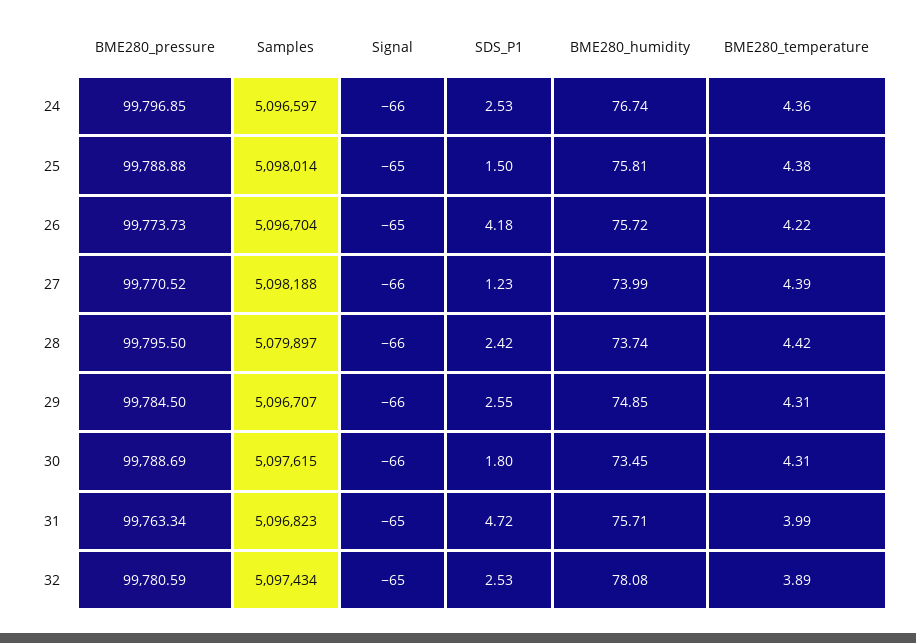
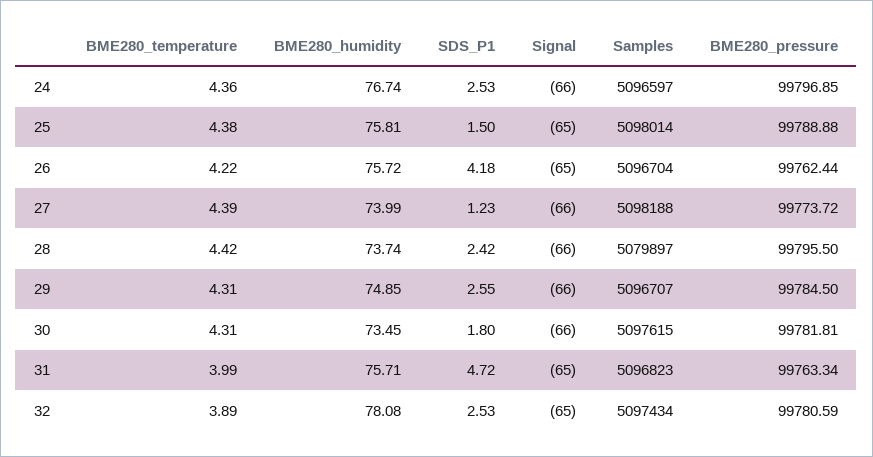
BME280_pressure, 26: 99773.73 -> 99762.44
BME280_pressure, 27: 99770.52 -> 99773.72
BME280_pressure, 30: 99788.69 -> 99781.81

